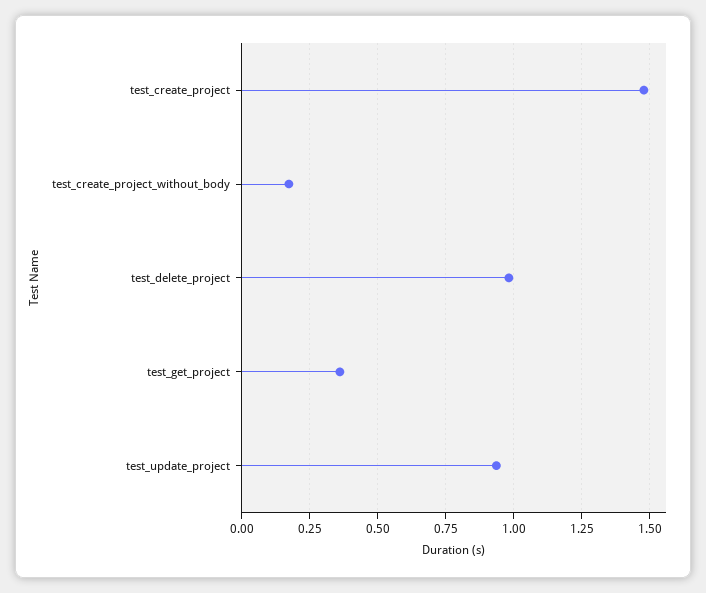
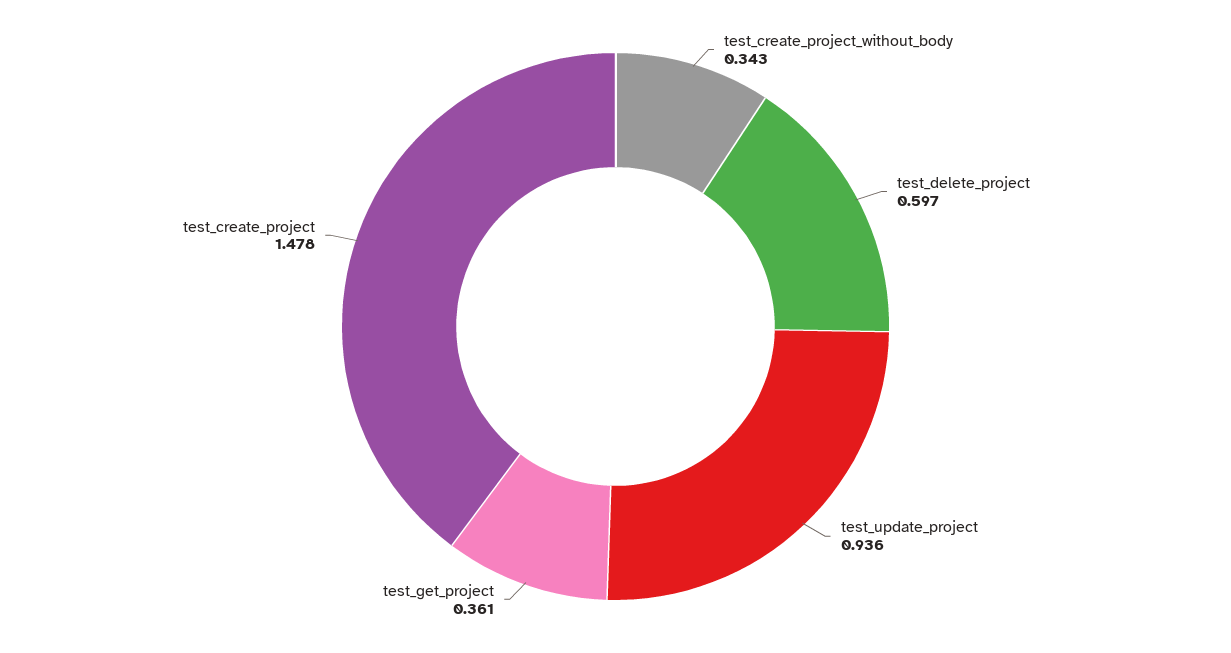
test_create_project_without_body: 0.175 -> 0.343
test_delete_project: 0.975 -> 0.597

